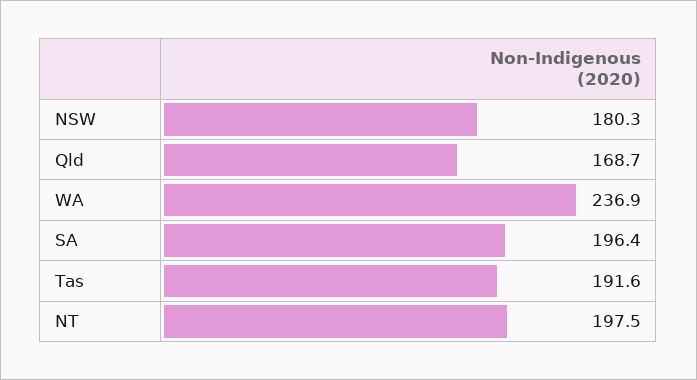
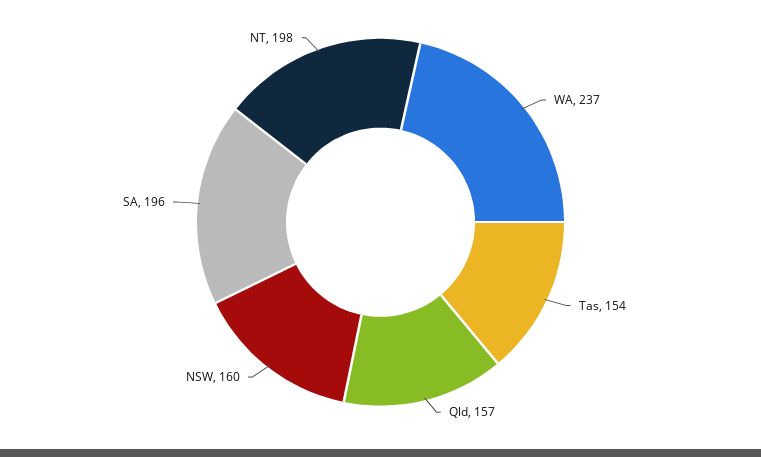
NSW: 180.3 -> 160
Qld: 168.7 -> 157
Tas: 191.6 -> 154

